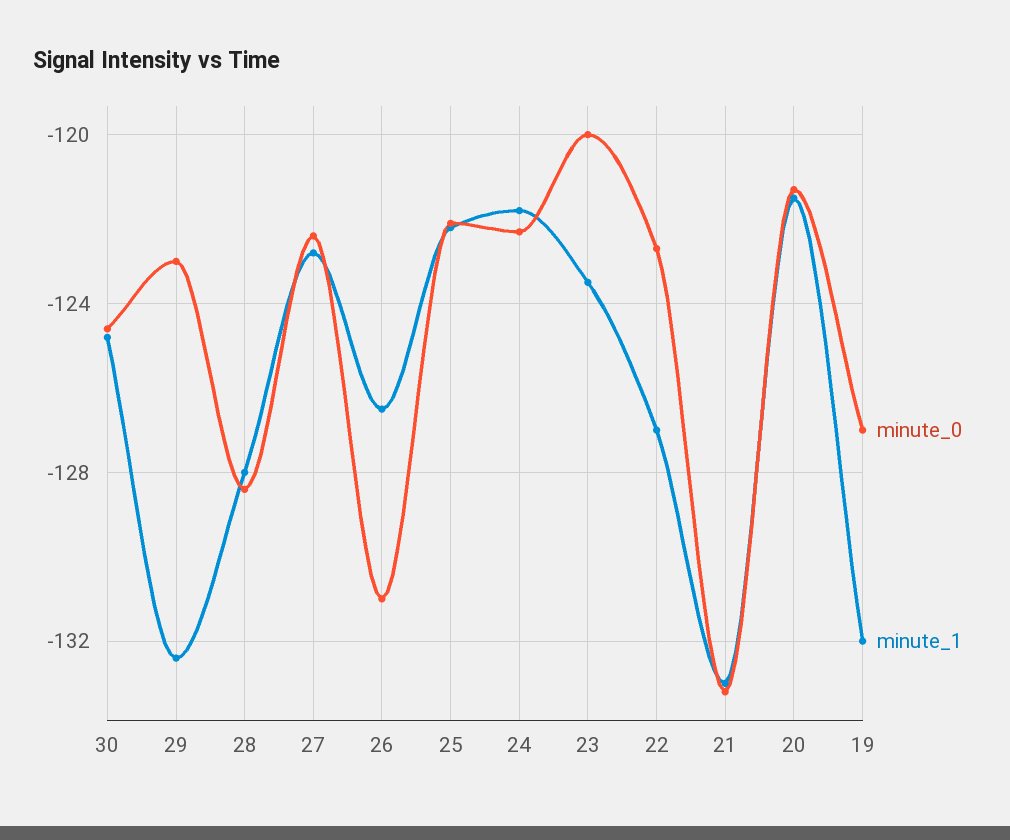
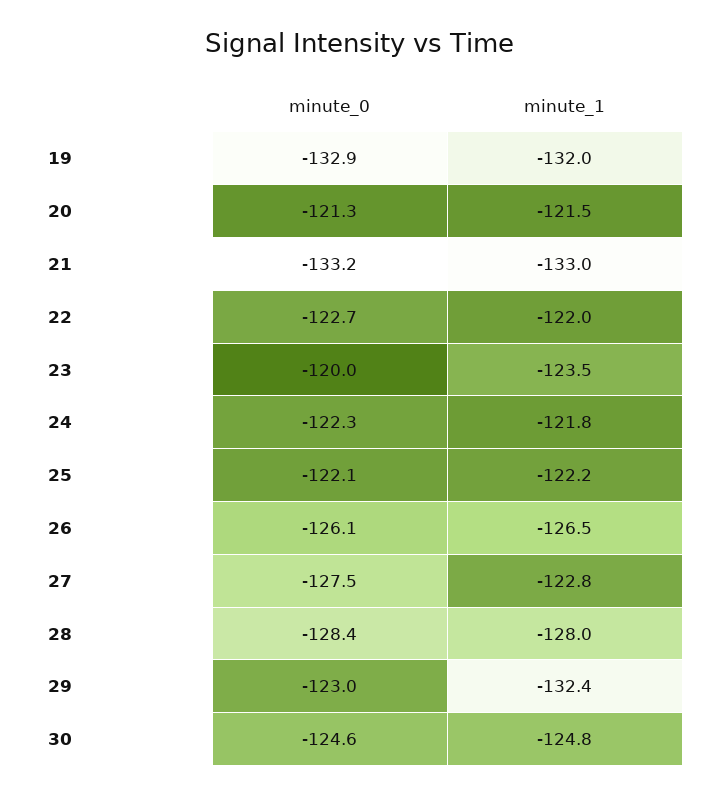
minute_0, 27: -122.5 -> -127.5
minute_0, 26: -131 -> -126.1
minute_1, 22: -127 -> -122
minute_0, 19: -127 -> -132.9

